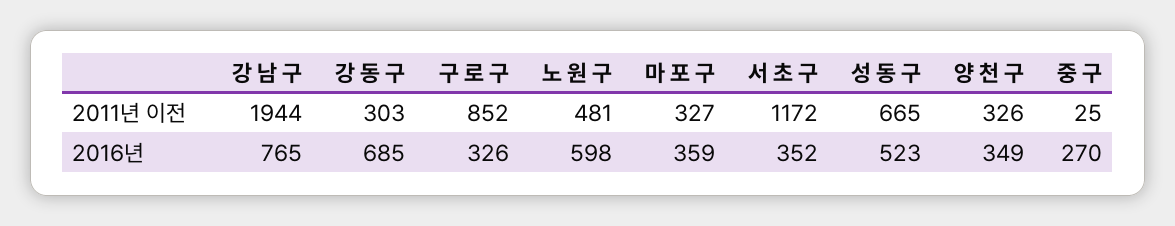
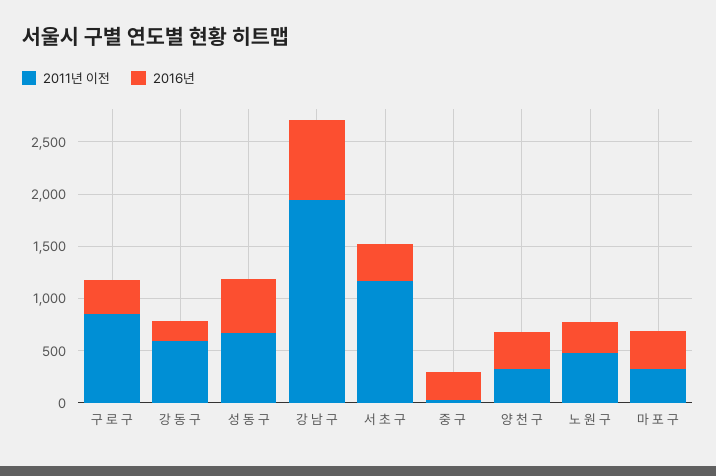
2011년 이전, 강 동 구: 303 -> 600
2016년, 강 동 구: 685 -> 200
2016년, 노 원 구: 598 -> 300

